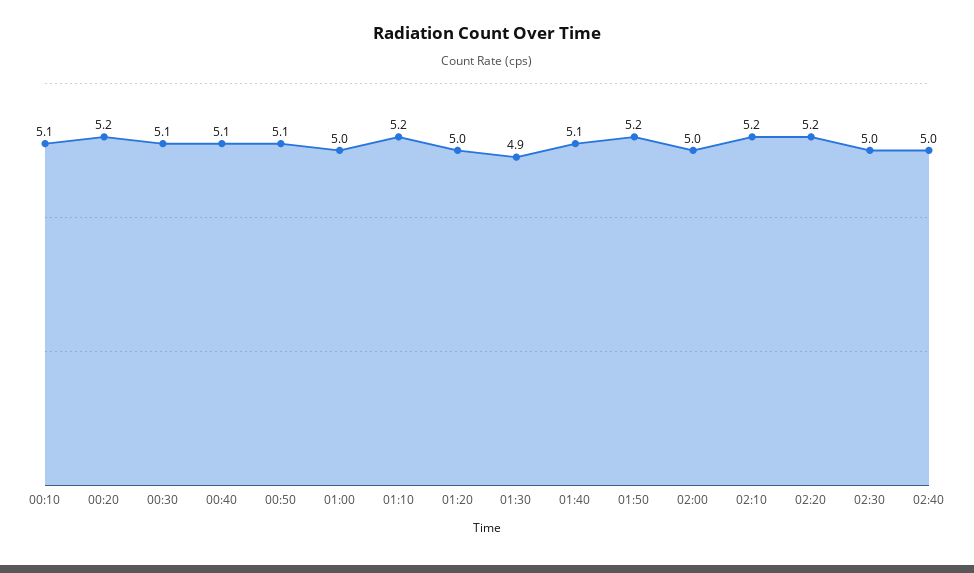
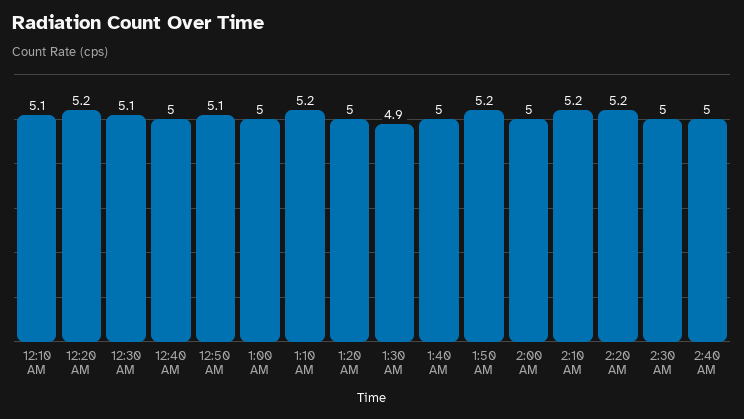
00:40: 5.1 -> 5
01:40: 5.1 -> 5

